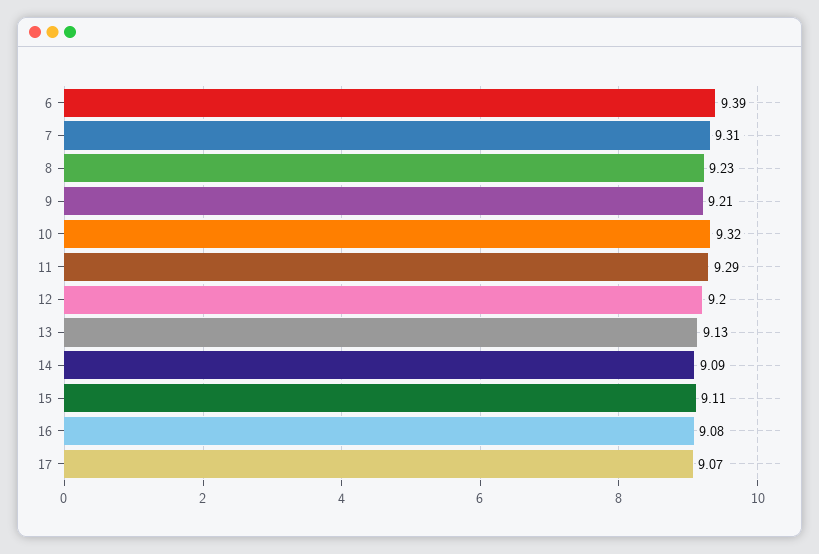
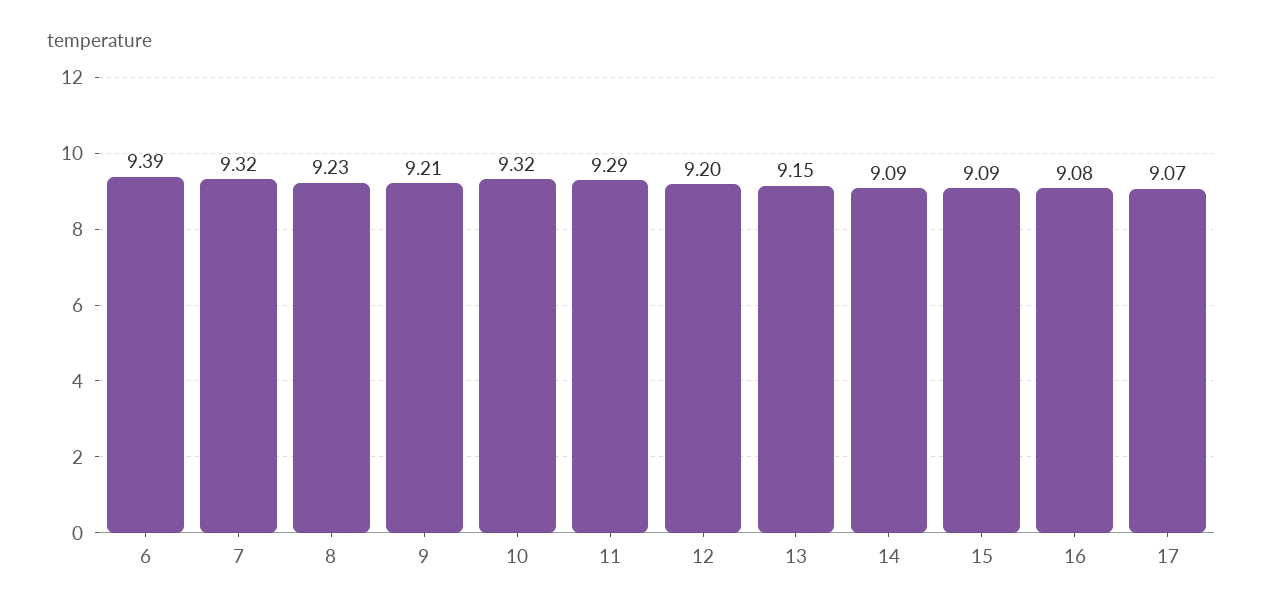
7: 9.31 -> 9.32
13: 9.13 -> 9.15
15: 9.11 -> 9.09

